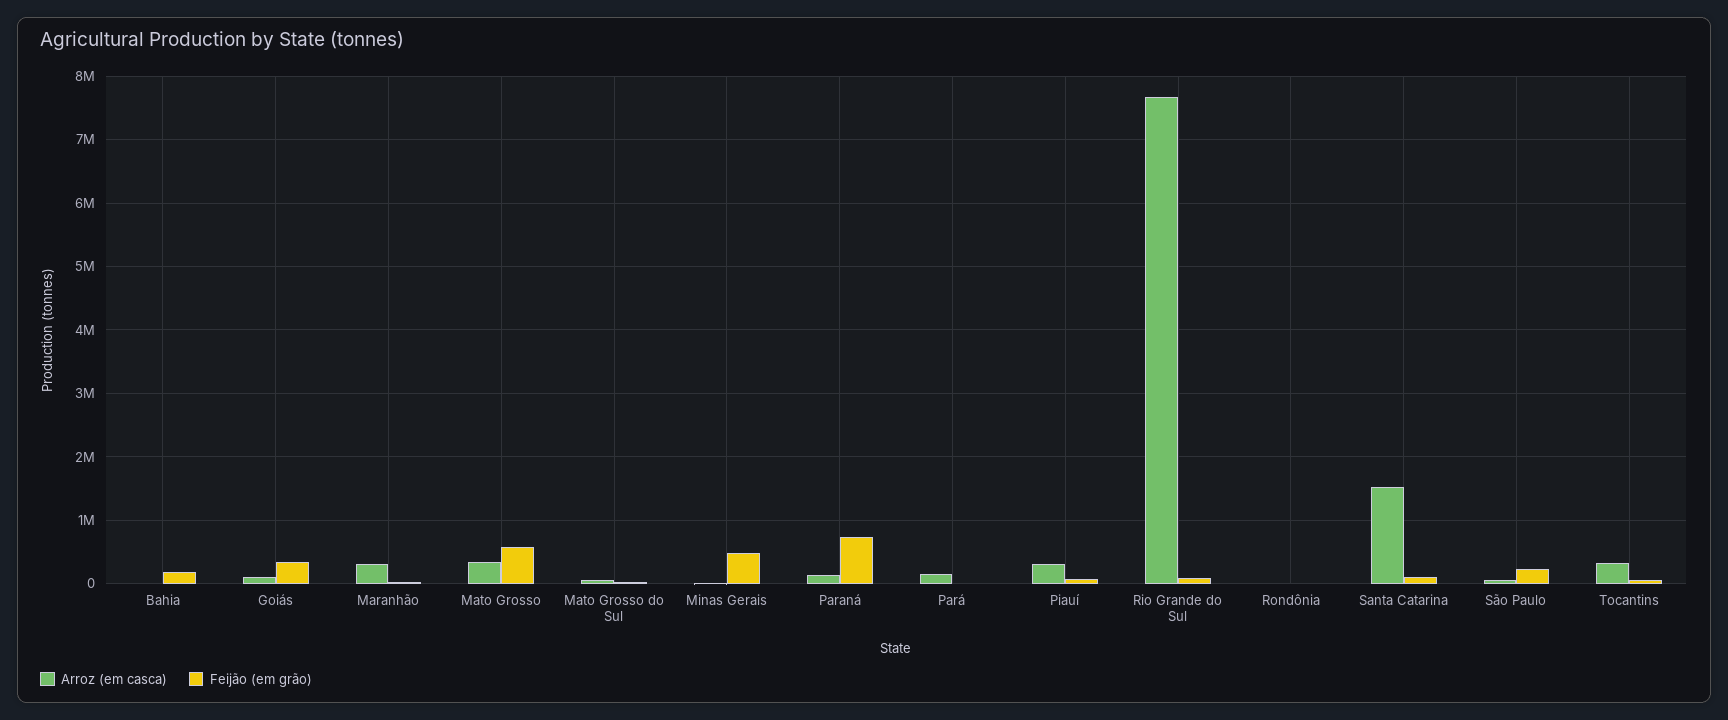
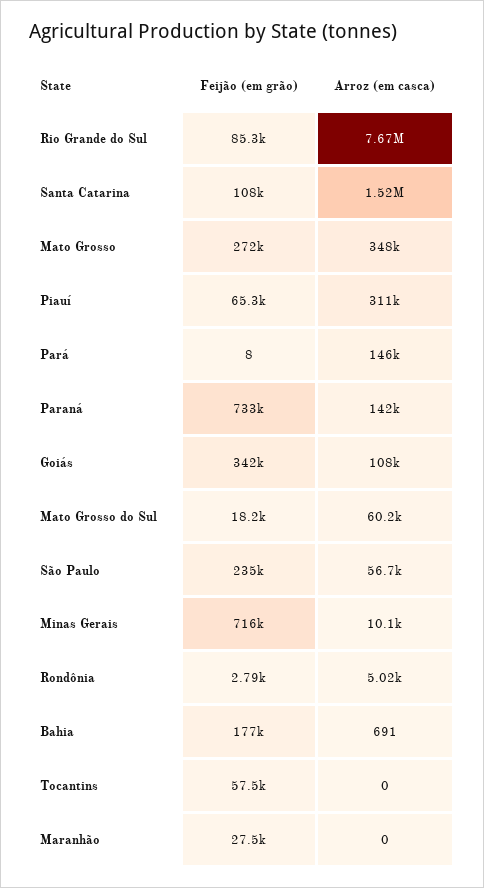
Arroz (em casca), Maranhão: 300000 -> 0
Feijão (em grão), Mato Grosso: 600000 -> 272000
Feijão (em grão), Minas Gerais: 500000 -> 716000
Arroz (em casca), Tocantins: 300000 -> 0

